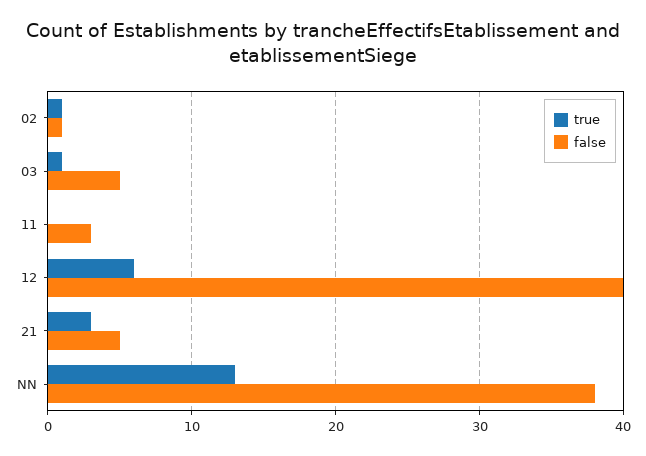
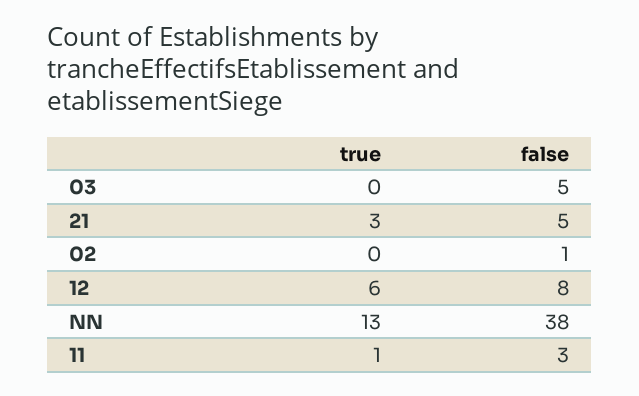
true, 02: 1 -> 0
true, 03: 1 -> 0
true, 11: 0 -> 1
false, 12: 40 -> 8

